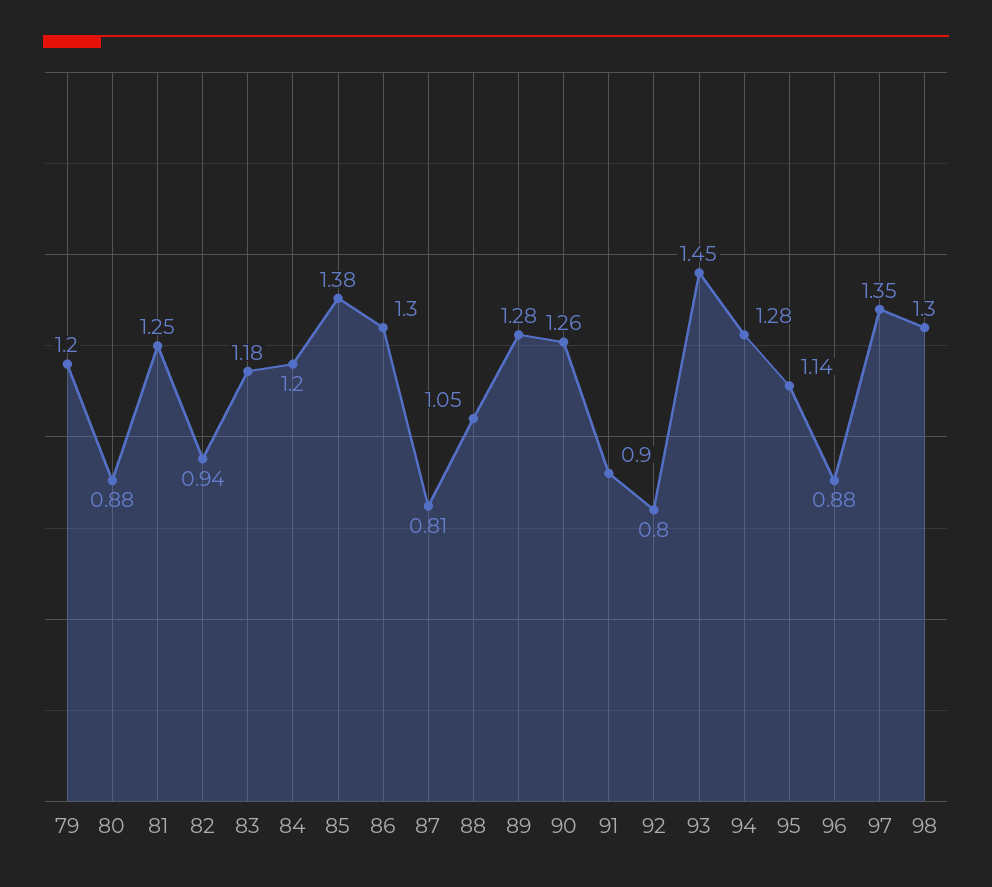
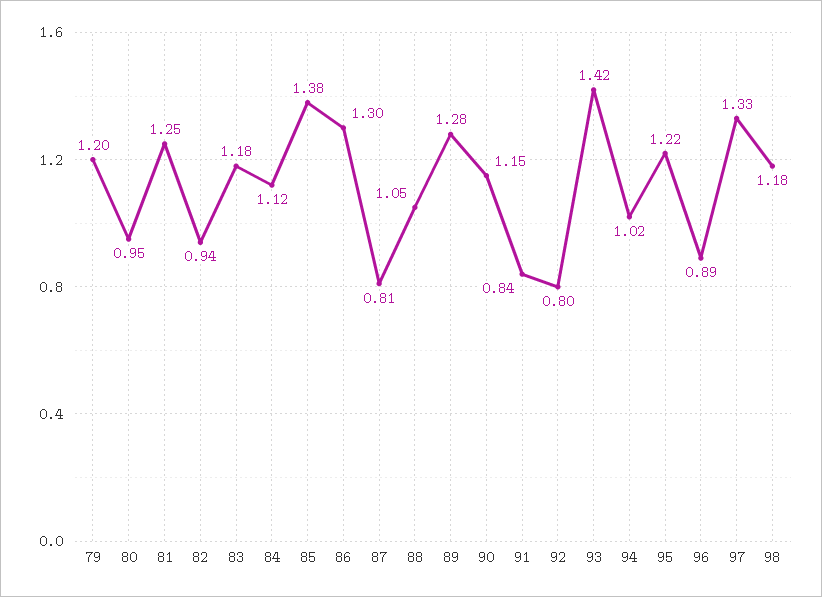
80: 0.88 -> 0.95
84: 1.2 -> 1.12
90: 1.26 -> 1.15
91: 0.9 -> 0.84
93: 1.45 -> 1.42
94: 1.28 -> 1.02
95: 1.14 -> 1.22
96: 0.88 -> 0.89
97: 1.35 -> 1.33
98: 1.3 -> 1.18

